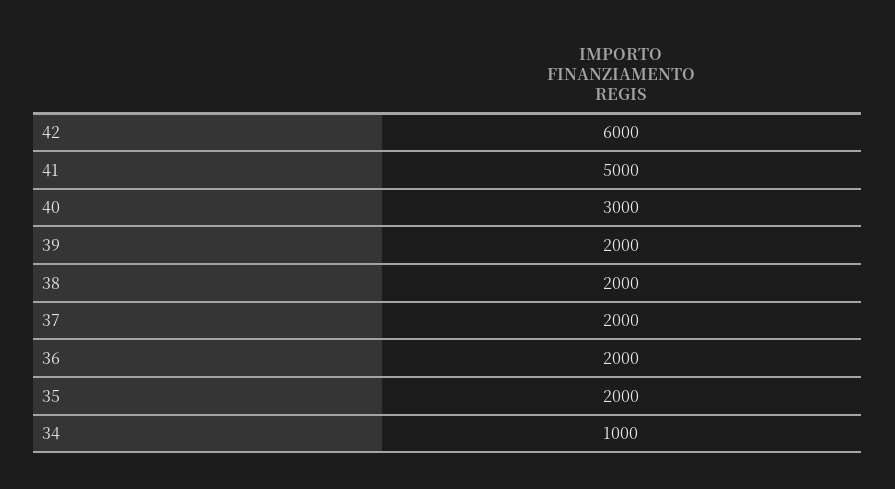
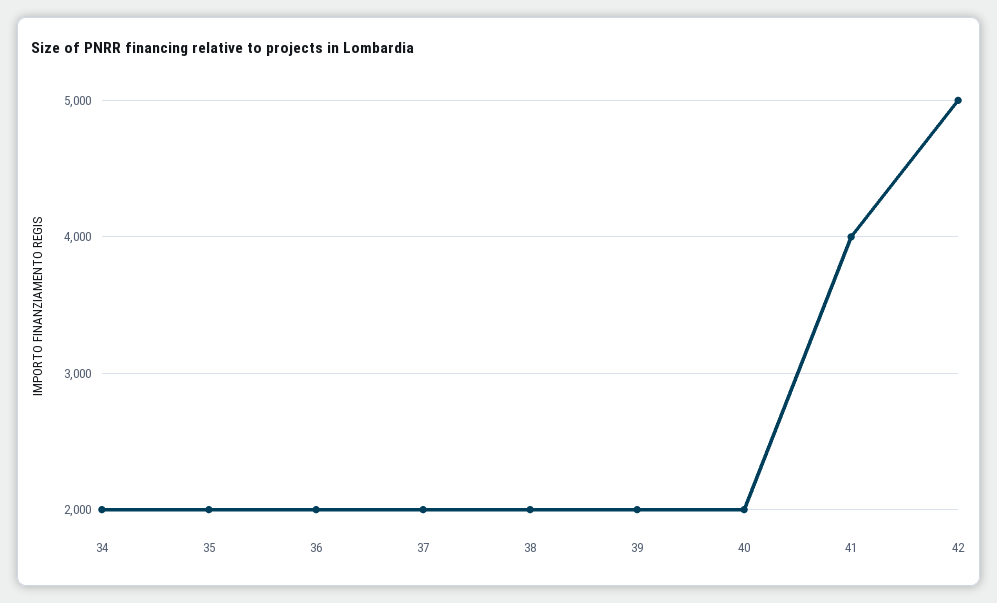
42: 6000 -> 5000
41: 5000 -> 4000
40: 3000 -> 2000
34: 1000 -> 2000

